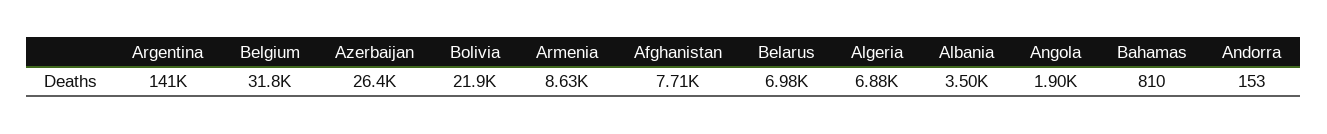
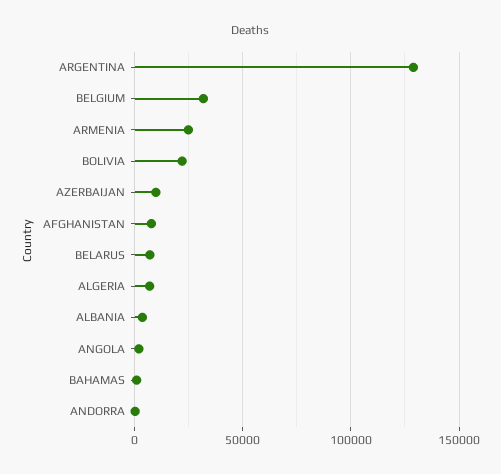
Argentina: 141000 -> 130000
Azerbaijan: 26400 -> 10000
Armenia: 8630 -> 25000

